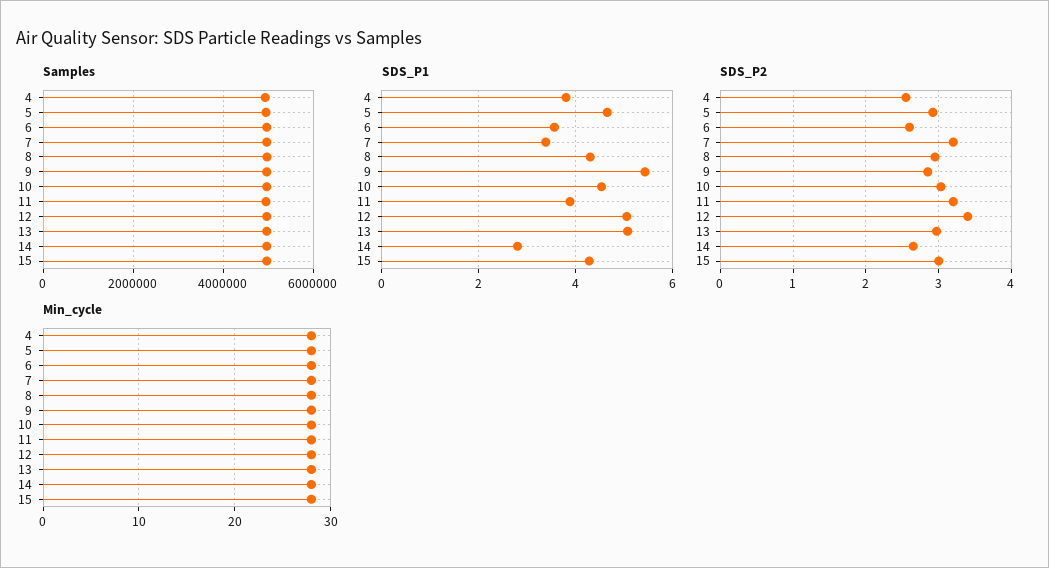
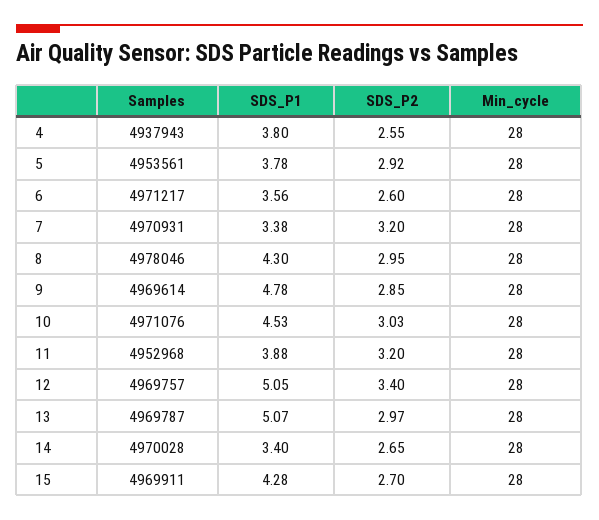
SDS_P1, 5: 4.6 -> 3.78
SDS_P1, 9: 5.4 -> 4.78
SDS_P1, 14: 2.8 -> 3.4
SDS_P2, 15: 3 -> 2.7

